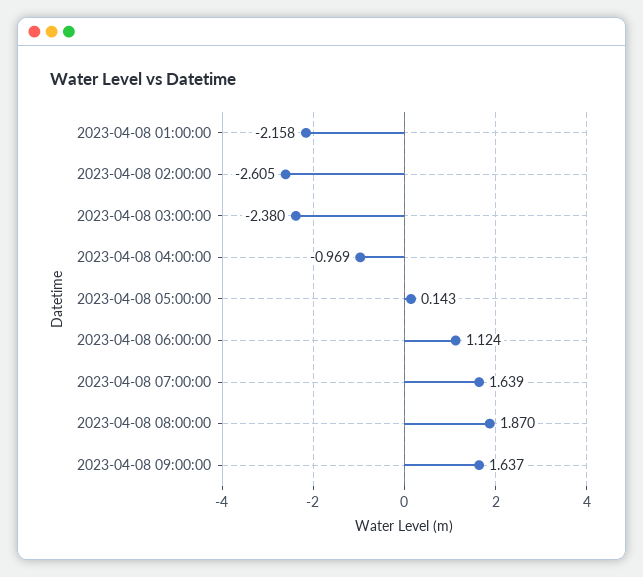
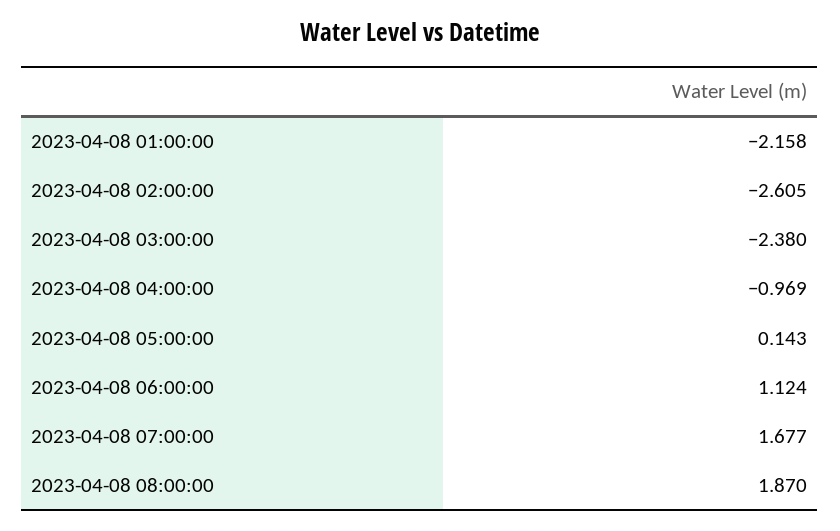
2023-04-08 07:00:00: 1.639 -> 1.677
2023-04-08 09:00:00: 1.637 -> none

